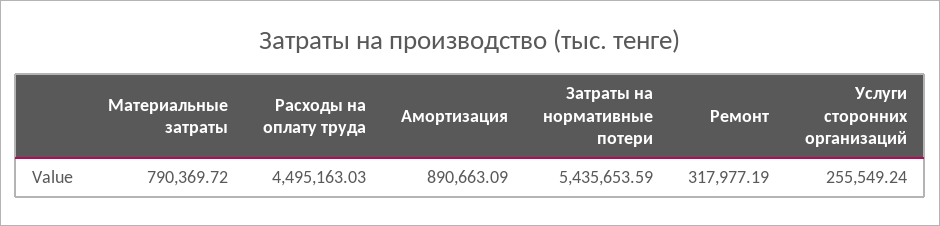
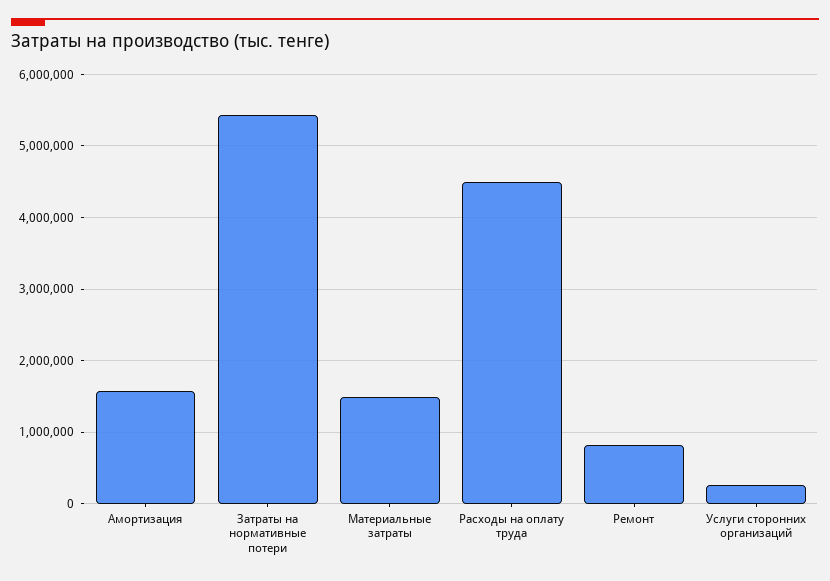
Материальные затраты: 790369.72 -> 1500000
Амортизация: 890663.09 -> 1600000
Ремонт: 317977.19 -> 800000

